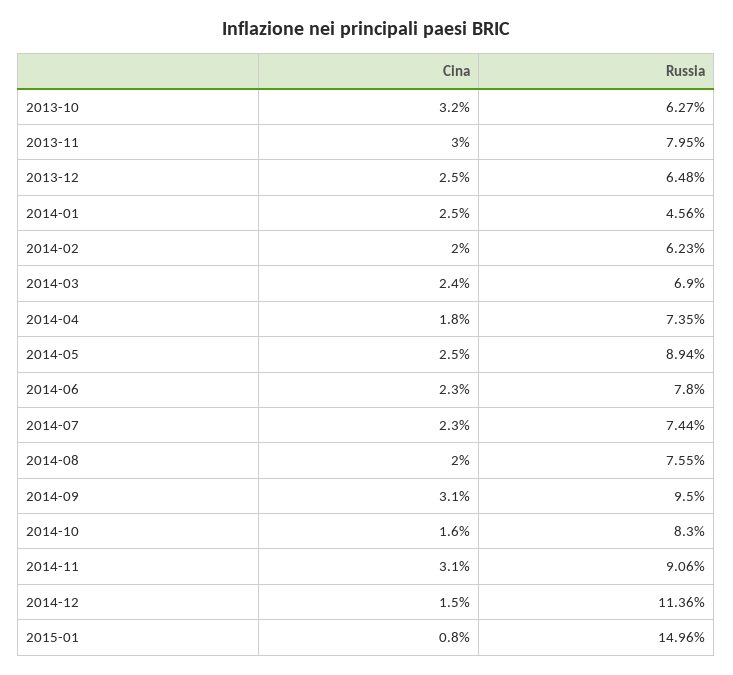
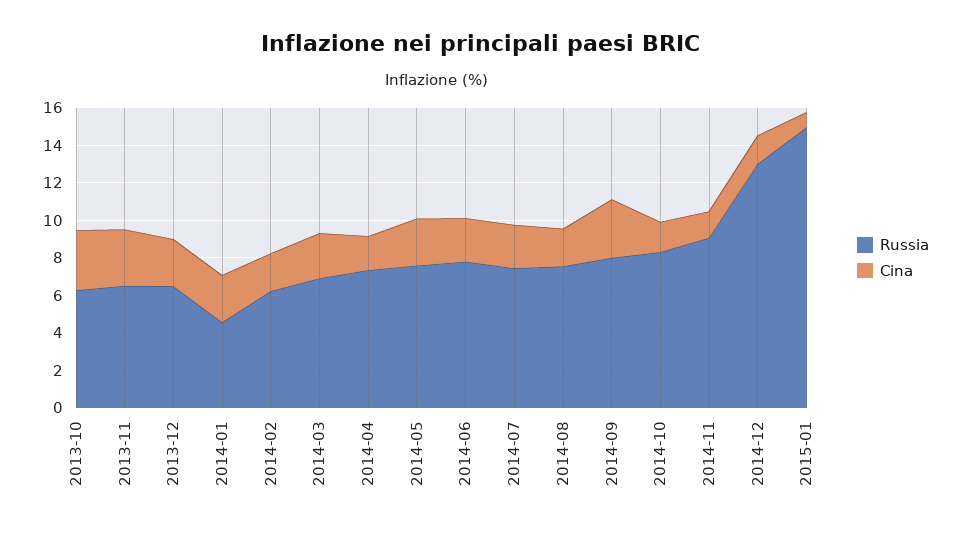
Russia, 2013-11: 7.95 -> 6.5
Russia, 2014-05: 8.94 -> 7.5
Russia, 2014-09: 9.5 -> 8
Cina, 2014-11: 3.1 -> 1.5
Russia, 2014-12: 11.36 -> 13

